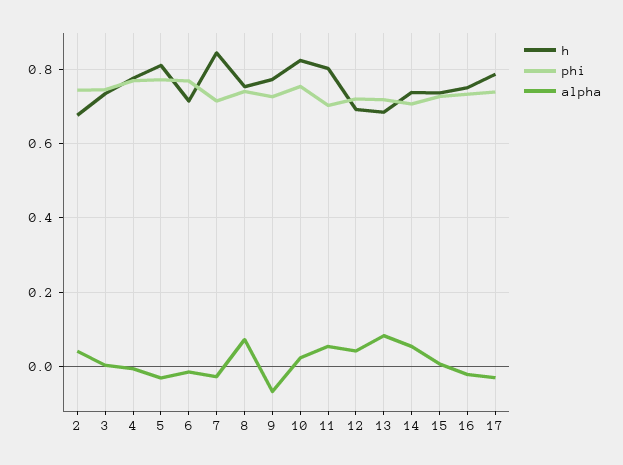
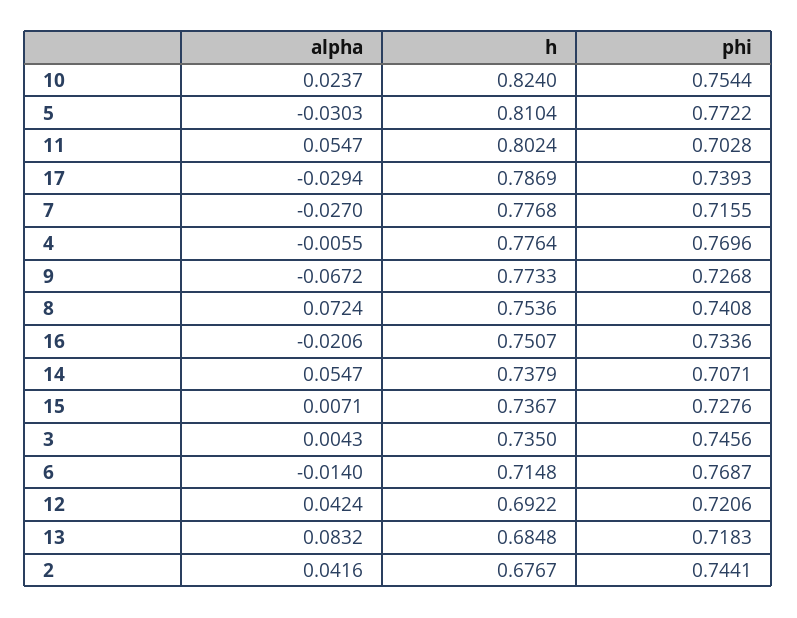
h, 7: 0.84 -> 0.7768

